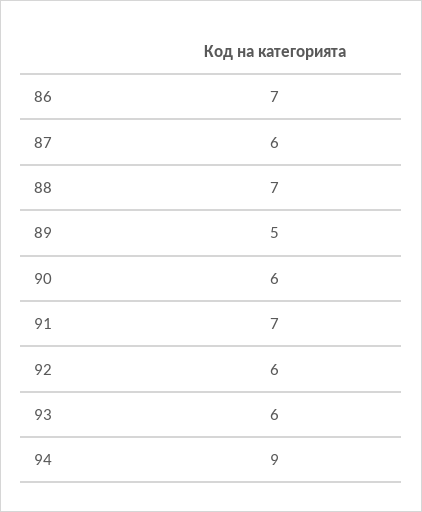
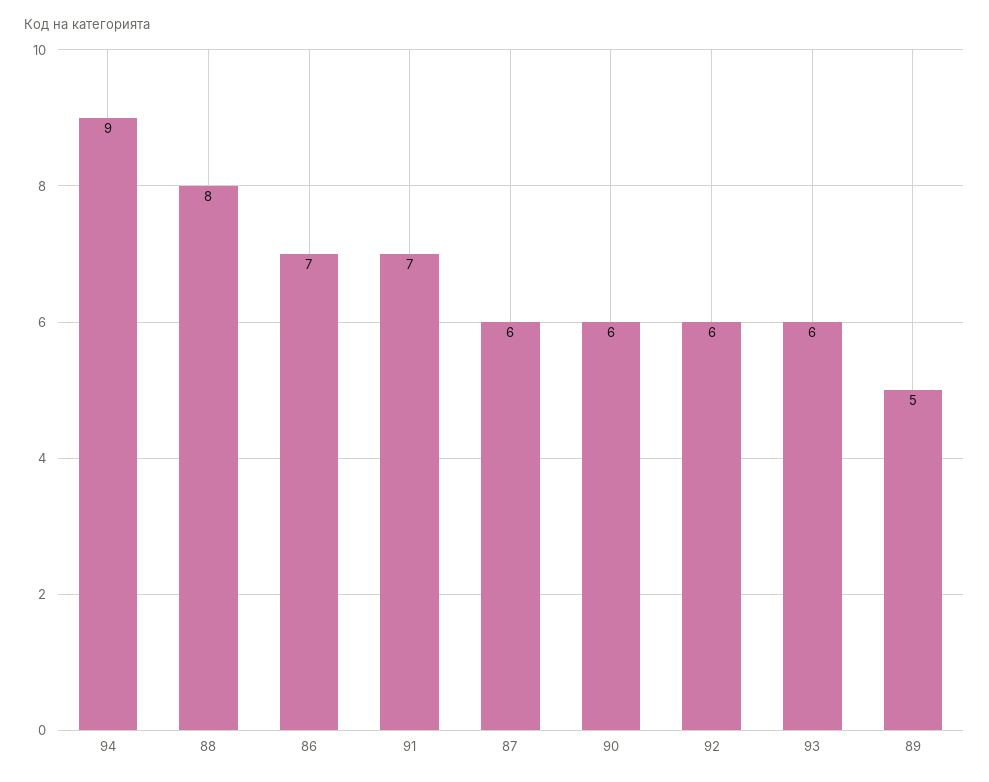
88: 7 -> 8

